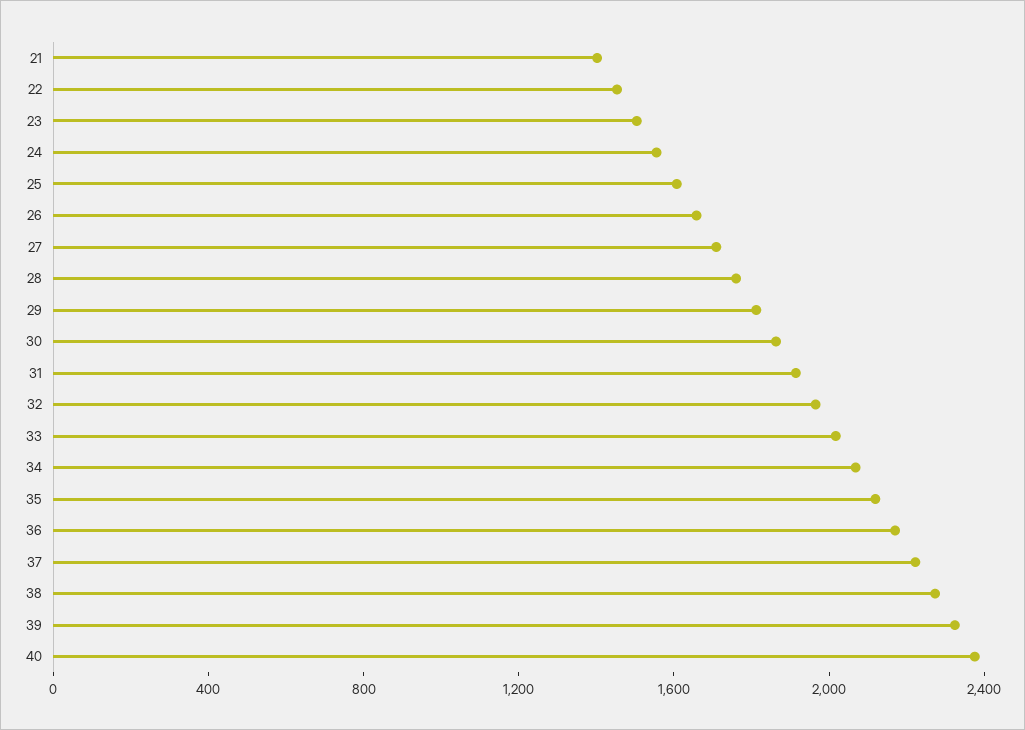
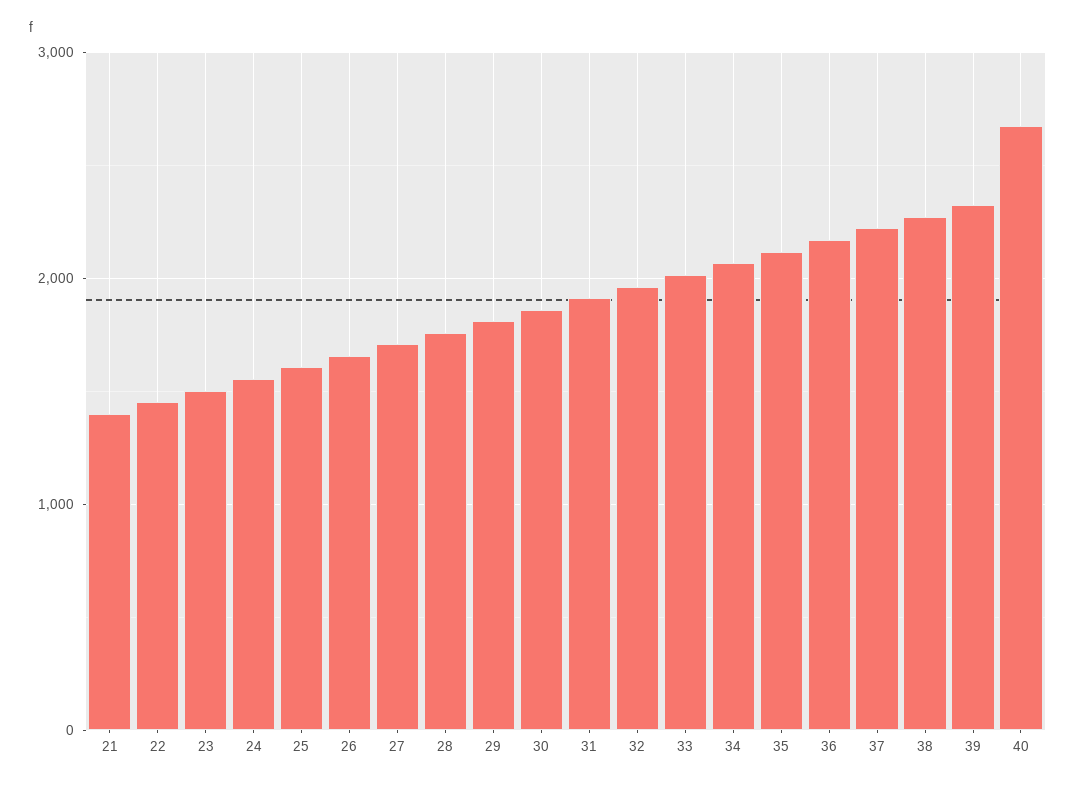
40: 2400 -> 2700

